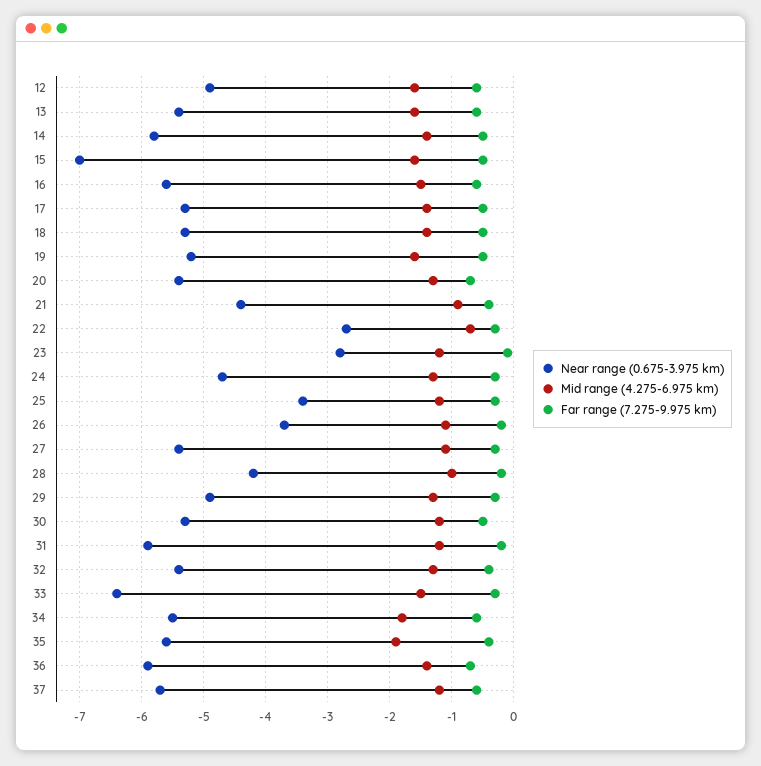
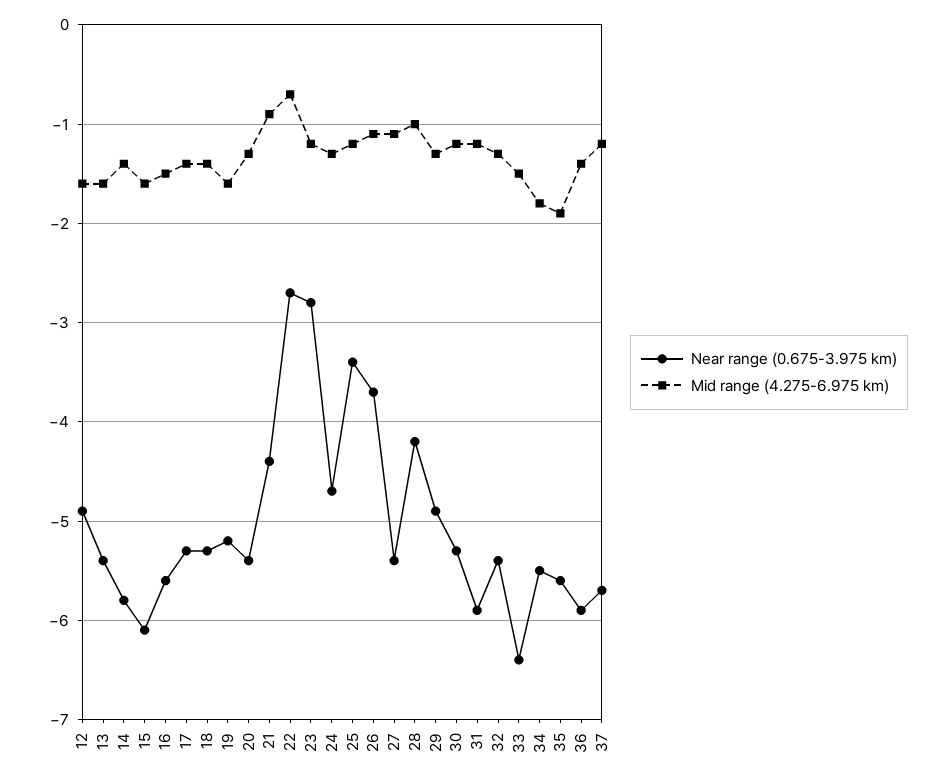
Far range (7.275-9.975 km), 12: -0.6 -> none
Far range (7.275-9.975 km), 13: -0.6 -> none
Far range (7.275-9.975 km), 14: -0.5 -> none
Near range (0.675-3.975 km), 15: -7 -> -6.1
Far range (7.275-9.975 km), 15: -0.5 -> none
Far range (7.275-9.975 km), 16: -0.6 -> none
Far range (7.275-9.975 km), 17: -0.5 -> none
Far range (7.275-9.975 km), 18: -0.5 -> none
Far range (7.275-9.975 km), 19: -0.5 -> none
Far range (7.275-9.975 km), 20: -0.7 -> none
Far range (7.275-9.975 km), 21: -0.4 -> none
Far range (7.275-9.975 km), 22: -0.3 -> none
Far range (7.275-9.975 km), 23: -0.1 -> none
Far range (7.275-9.975 km), 24: -0.3 -> none
Far range (7.275-9.975 km), 25: -0.3 -> none
Far range (7.275-9.975 km), 26: -0.2 -> none
Far range (7.275-9.975 km), 27: -0.3 -> none
Far range (7.275-9.975 km), 28: -0.2 -> none
Far range (7.275-9.975 km), 29: -0.3 -> none
Far range (7.275-9.975 km), 30: -0.5 -> none
Far range (7.275-9.975 km), 31: -0.2 -> none
Far range (7.275-9.975 km), 32: -0.4 -> none
Far range (7.275-9.975 km), 33: -0.3 -> none
Far range (7.275-9.975 km), 34: -0.6 -> none
Far range (7.275-9.975 km), 35: -0.4 -> none
Far range (7.275-9.975 km), 36: -0.7 -> none
Far range (7.275-9.975 km), 37: -0.6 -> none

